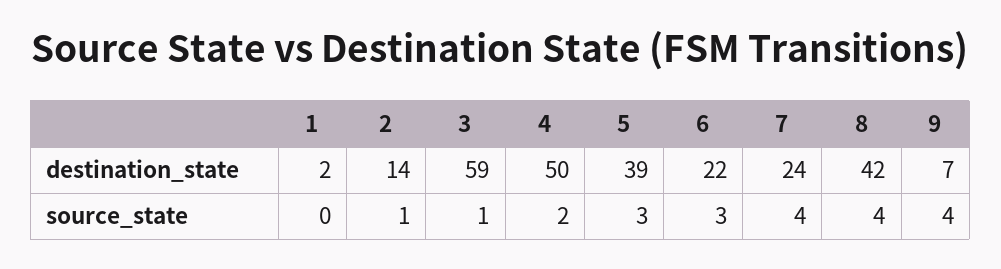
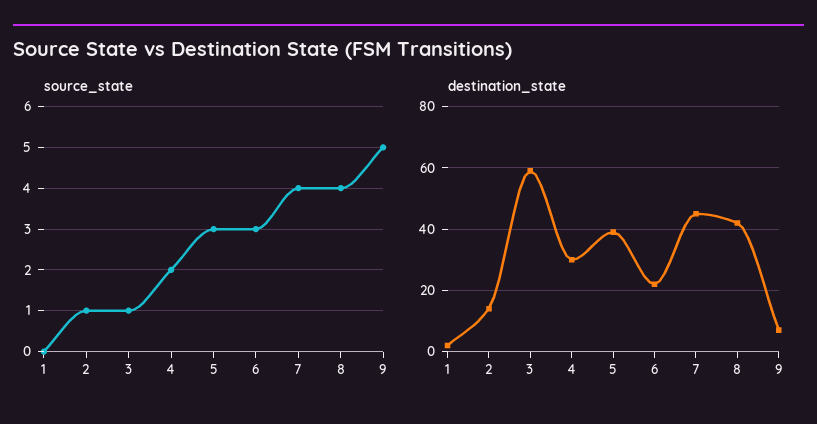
destination_state, 4: 50 -> 30
destination_state, 7: 24 -> 45
source_state, 9: 4 -> 5

